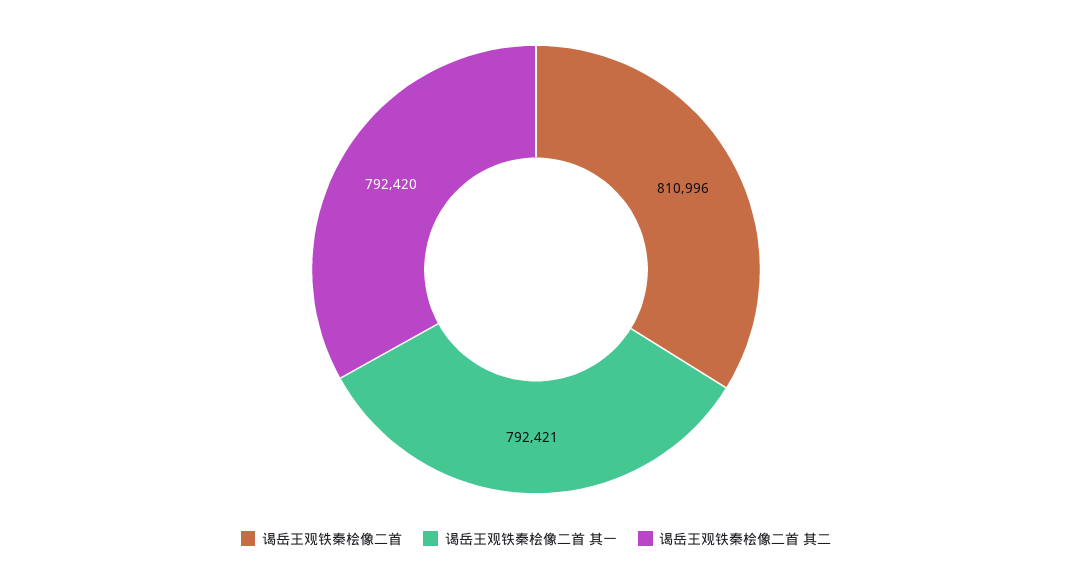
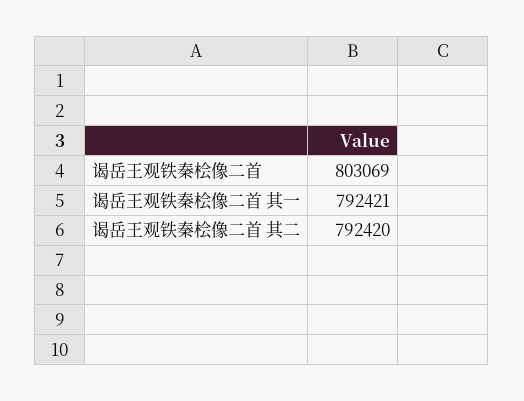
谒岳王观铁秦桧像二首: 810996 -> 803069

